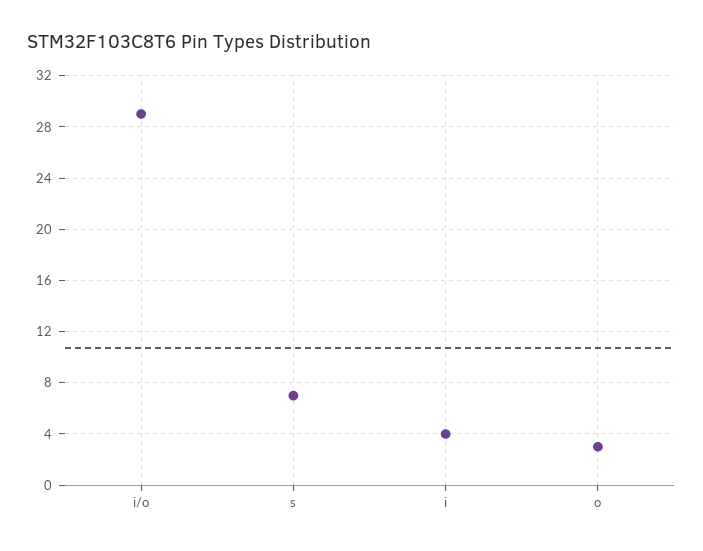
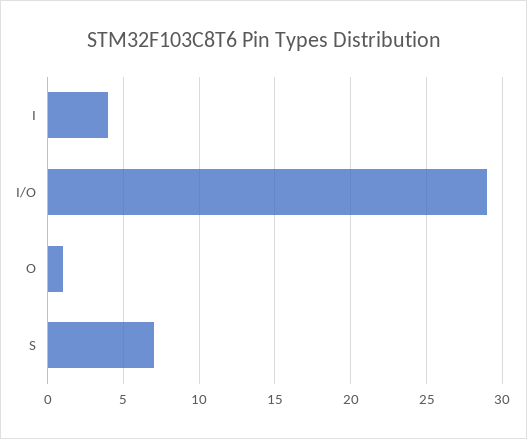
o: 3 -> 1

